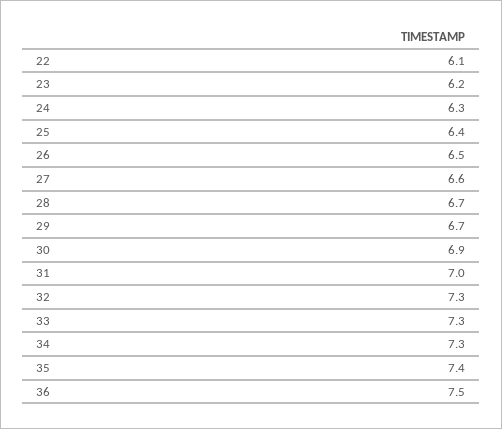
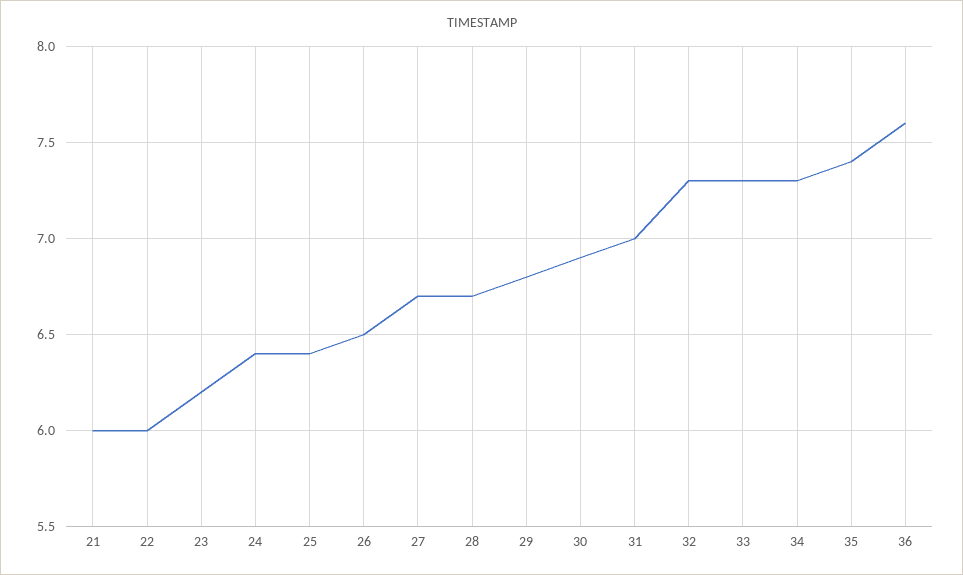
22: 6.1 -> 6
24: 6.3 -> 6.4
27: 6.6 -> 6.7
29: 6.7 -> 6.8
36: 7.5 -> 7.6
21: none -> 6

